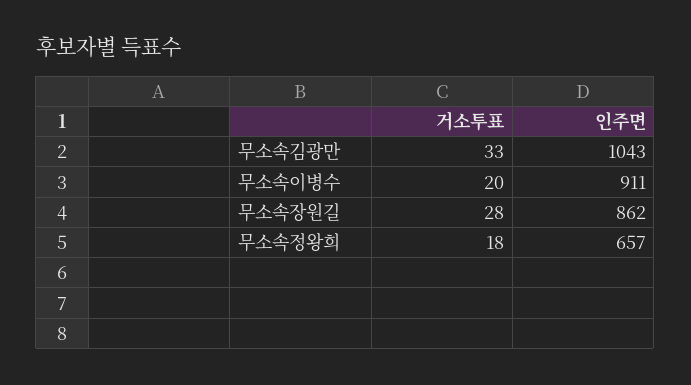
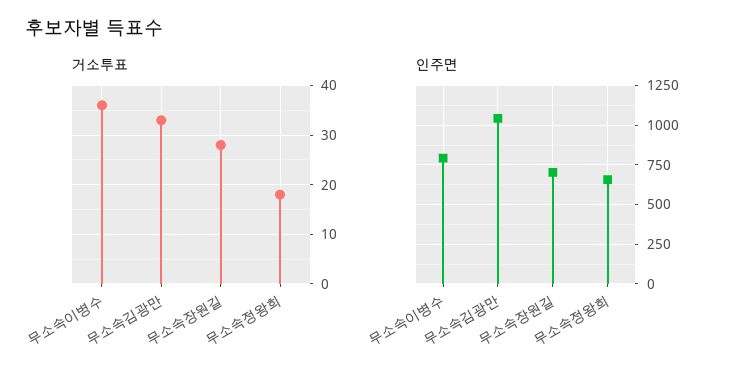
거소투표, 무소속이병수: 20 -> 35
인주면, 무소속이병수: 911 -> 800
인주면, 무소속장원길: 862 -> 700

